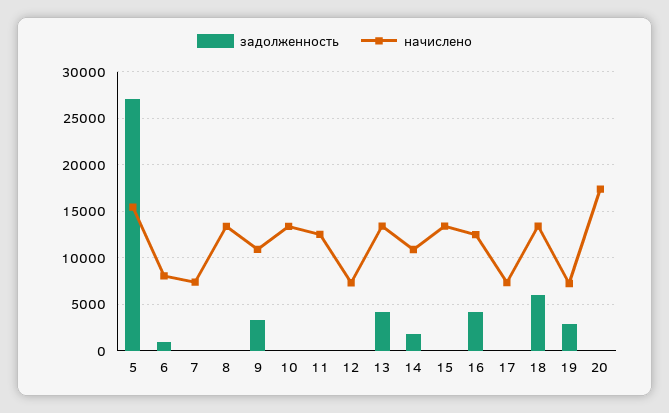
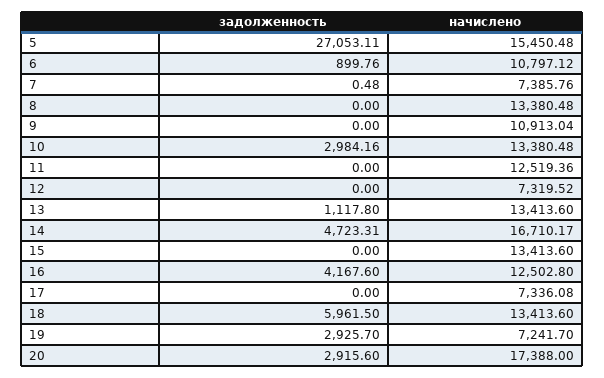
начислено, 6: 8000 -> 10797.12
задолженность, 9: 3000 -> 0
задолженность, 10: 0 -> 2984.16
задолженность, 13: 4000 -> 1117.8
задолженность, 14: 2000 -> 4723.31
начислено, 14: 11000 -> 16710.17
задолженность, 20: 0 -> 2915.6

